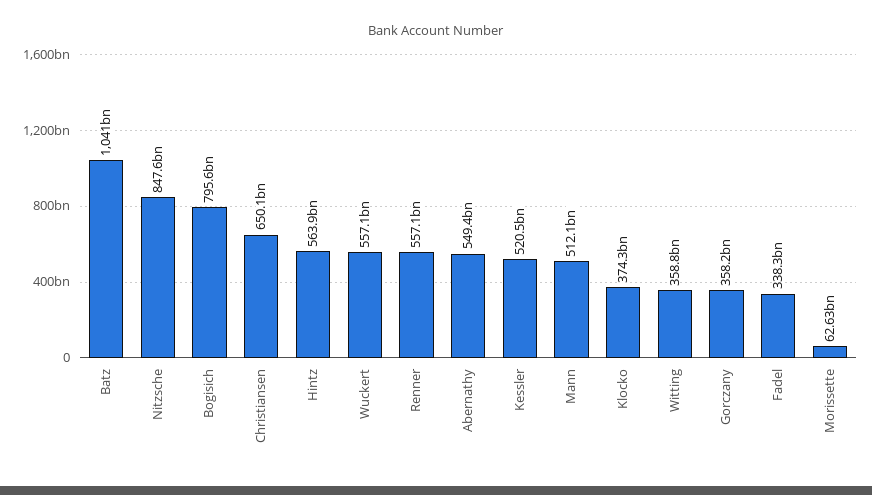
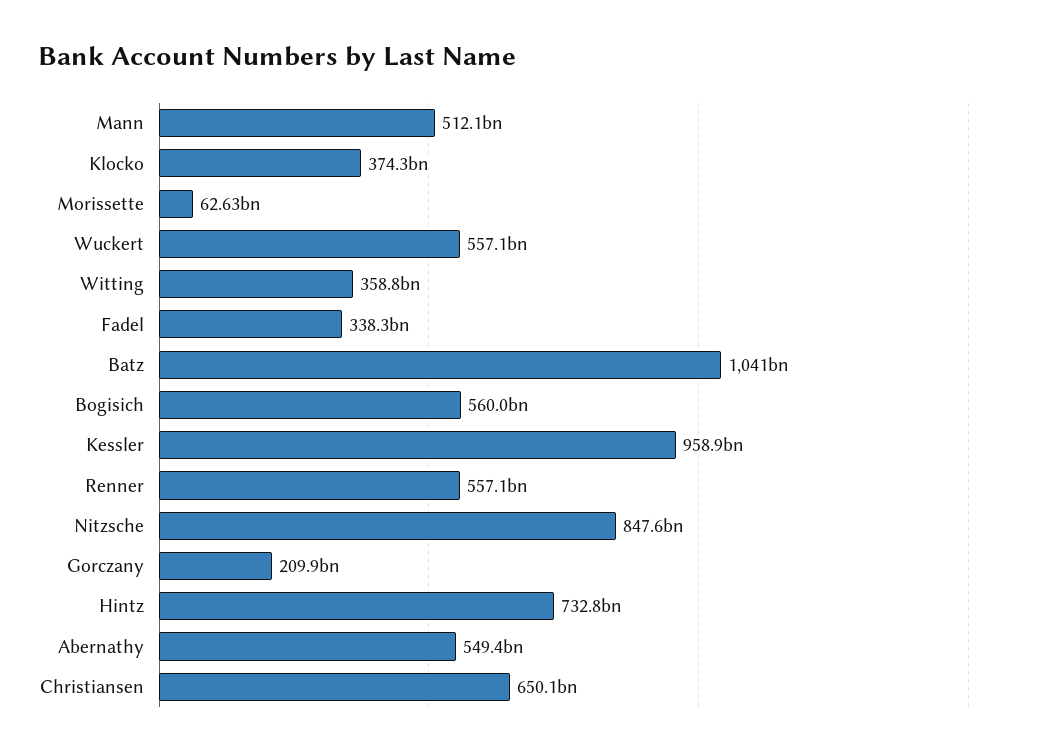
Bogisich: 795600000000 -> 560000000000
Hintz: 563900000000 -> 732800000000
Kessler: 520500000000 -> 958900000000
Gorczany: 358200000000 -> 209900000000

